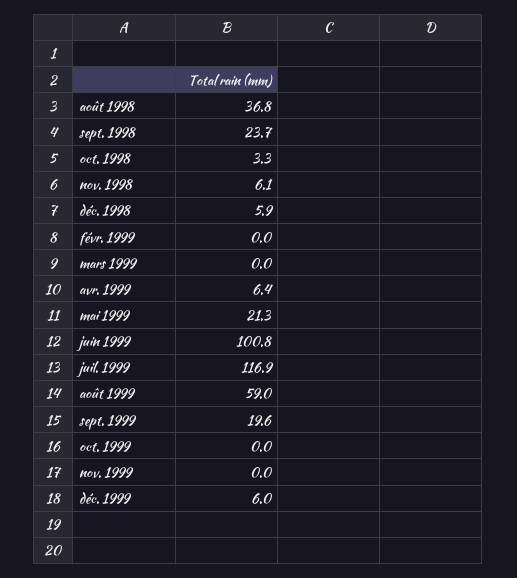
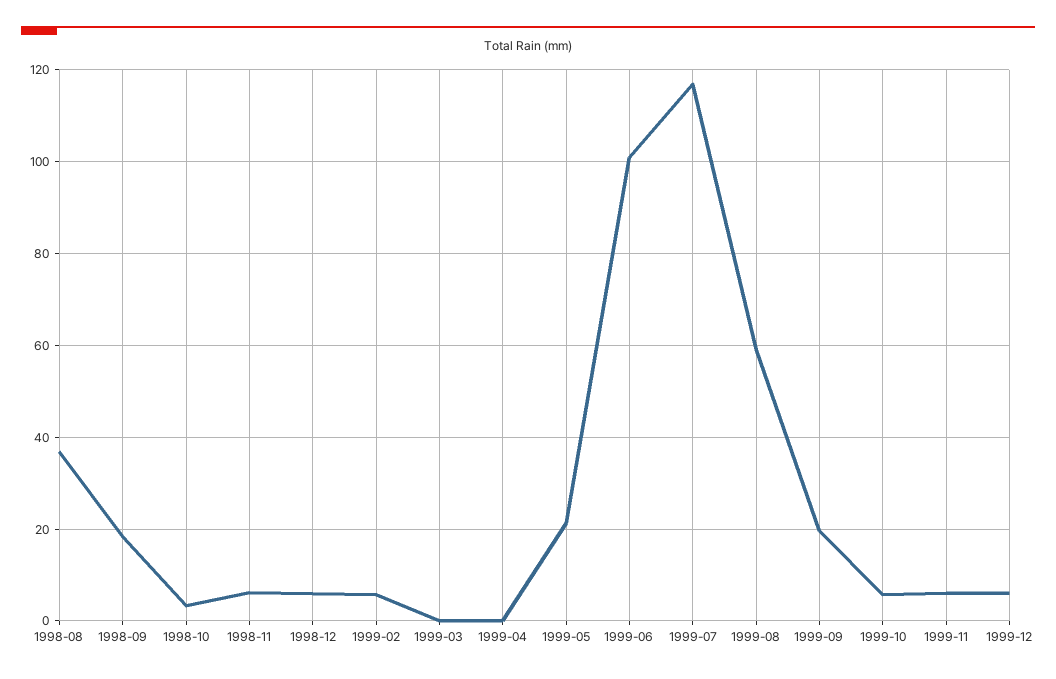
sept. 1998: 23.7 -> 18
févr. 1999: 0 -> 6
avr. 1999: 6.4 -> 0
oct. 1999: 0 -> 6
nov. 1999: 0 -> 6

